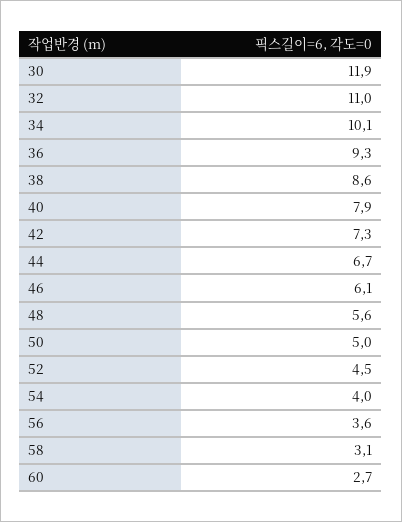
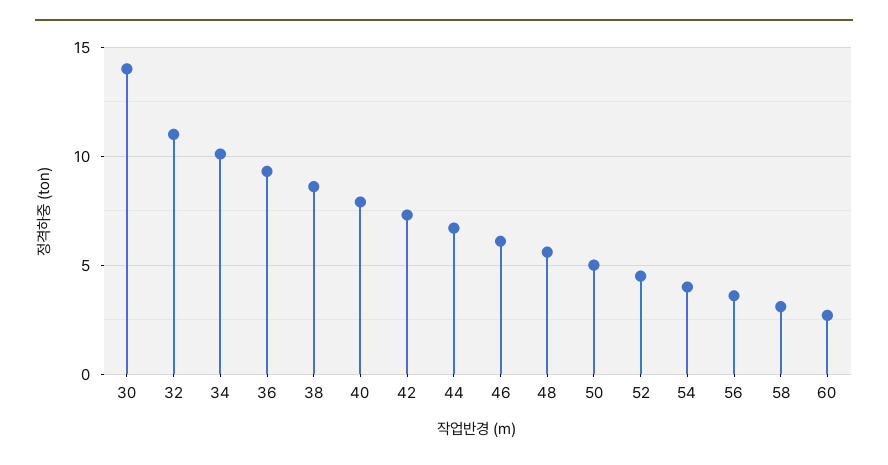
30: 11.9 -> 14

